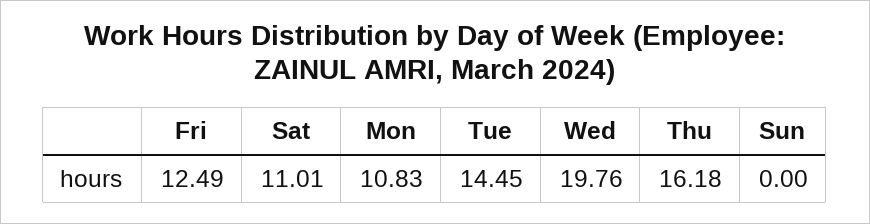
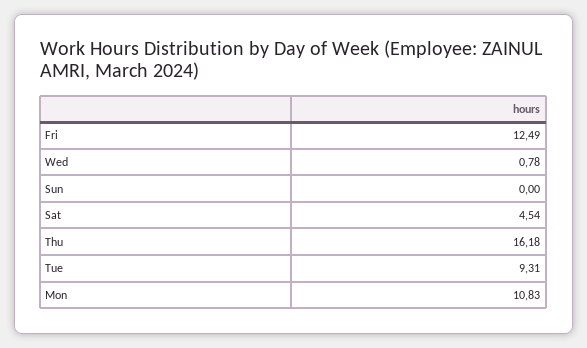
Sat: 11.01 -> 4.54
Tue: 14.45 -> 9.31
Wed: 19.76 -> 0.78

